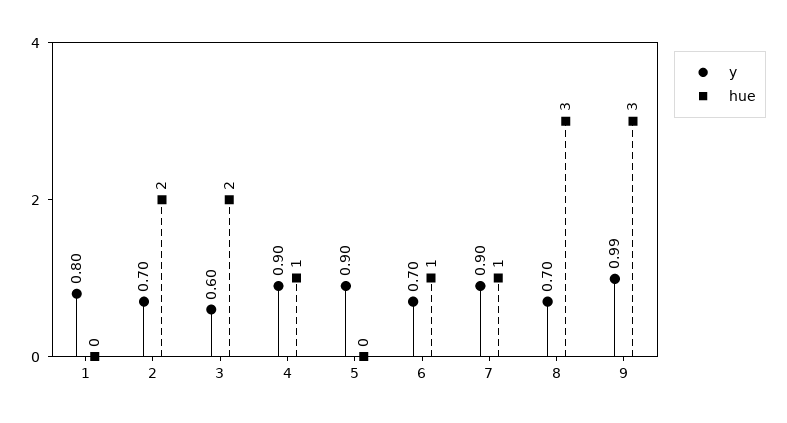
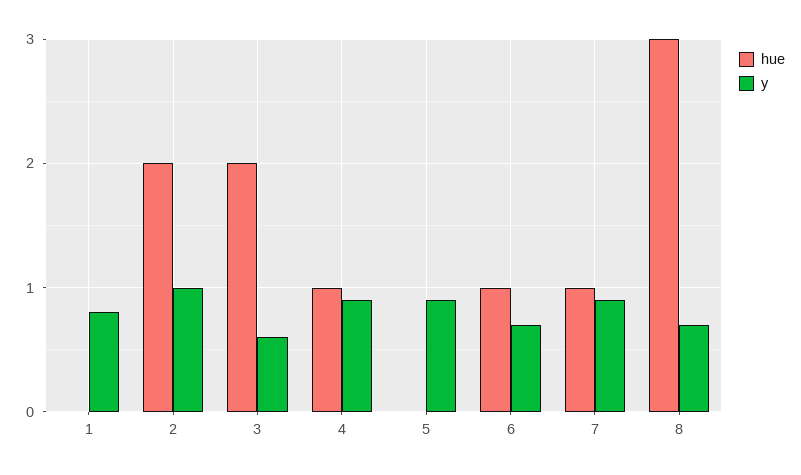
y, 2: 0.7 -> 1
y, 9: 0.99 -> none
hue, 9: 3 -> none

